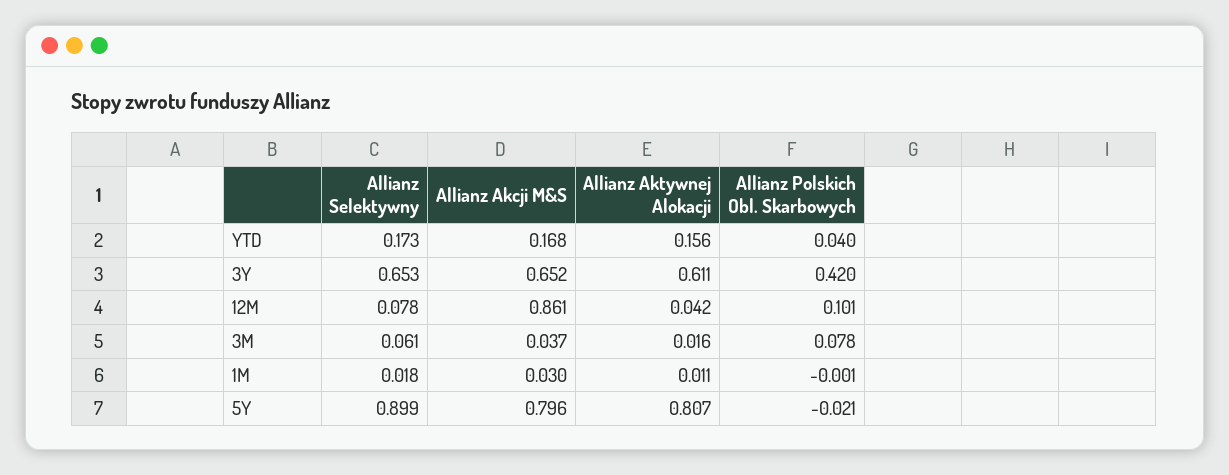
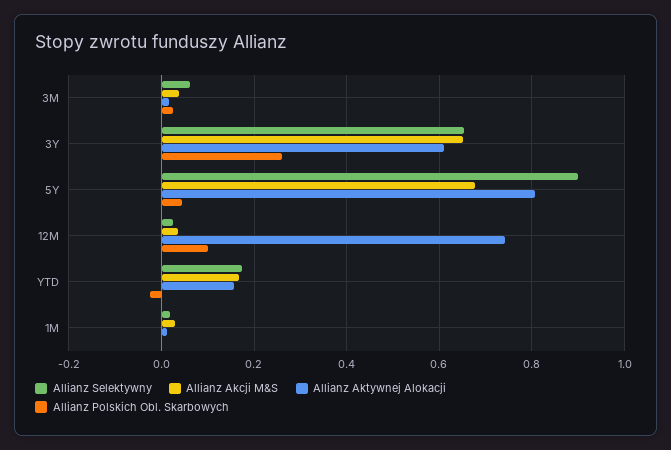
Allianz Polskich Obl. Skarbowych, YTD: 0.04 -> -0.02
Allianz Polskich Obl. Skarbowych, 3Y: 0.42 -> 0.26
Allianz Selektywny, 12M: 0.078 -> 0.02
Allianz Akcji M&S, 12M: 0.861 -> 0.04
Allianz Aktywnej Alokacji, 12M: 0.042 -> 0.74
Allianz Polskich Obl. Skarbowych, 3M: 0.078 -> 0.02
Allianz Akcji M&S, 5Y: 0.796 -> 0.68
Allianz Polskich Obl. Skarbowych, 5Y: -0.021 -> 0.04

